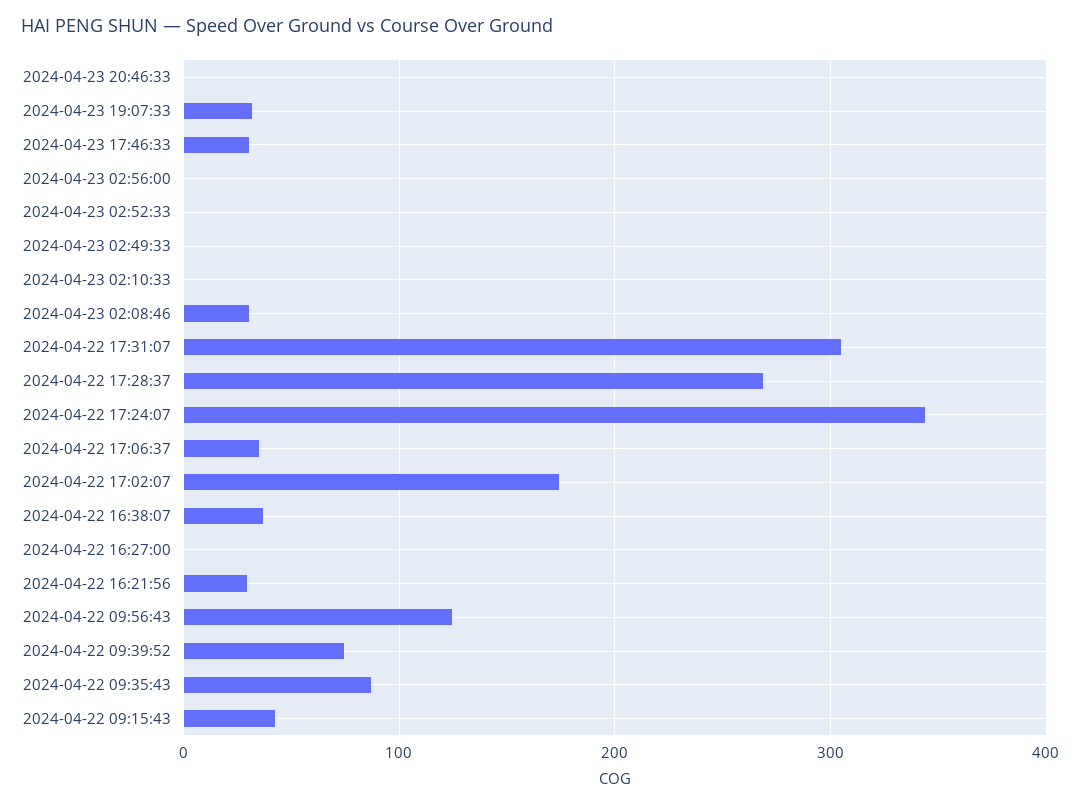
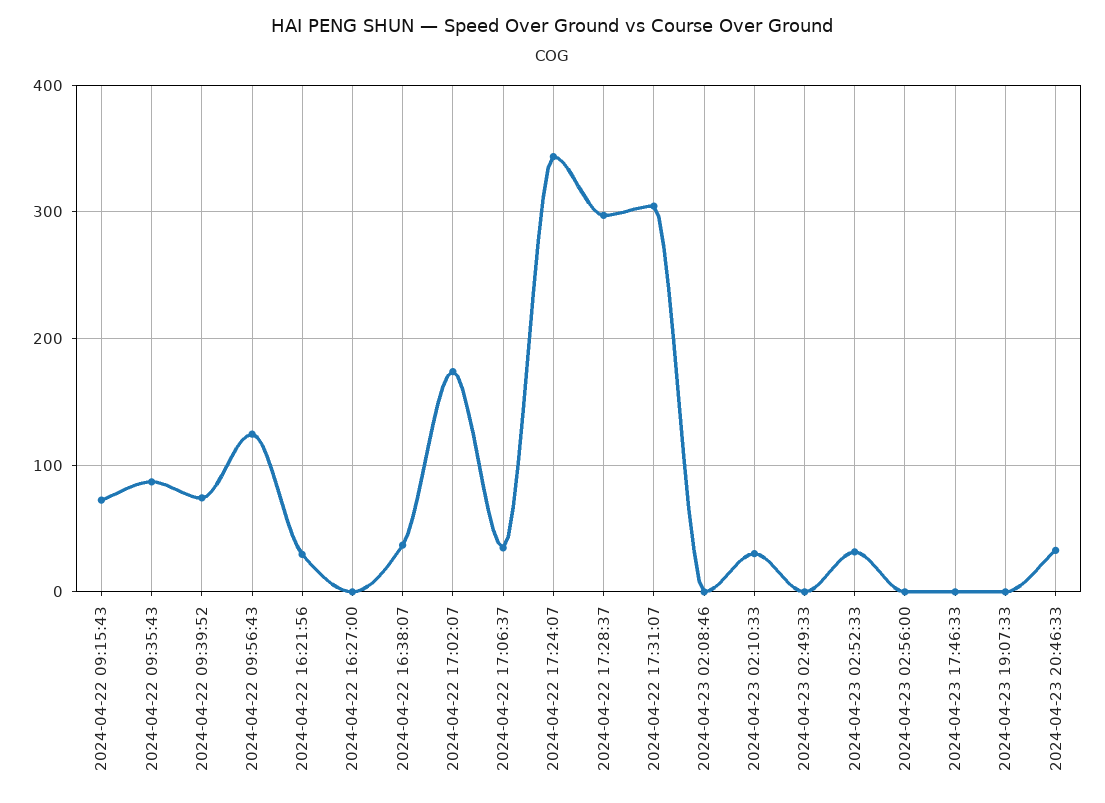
2024-04-23 20:46:33: 0 -> 30
2024-04-23 19:07:33: 30 -> 0
2024-04-23 17:46:33: 30 -> 0
2024-04-23 02:52:33: 0 -> 30
2024-04-23 02:10:33: 0 -> 30
2024-04-23 02:08:46: 30 -> 0
2024-04-22 17:28:37: 270 -> 300
2024-04-22 09:15:43: 40 -> 70

